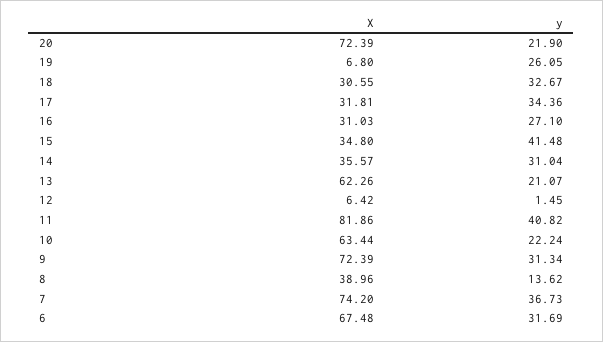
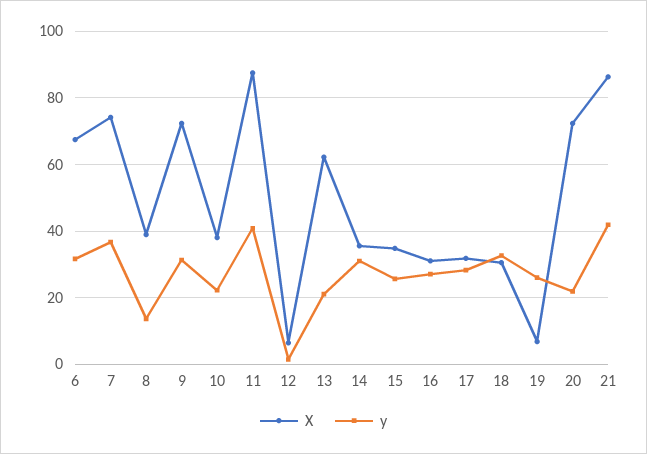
y, 17: 34.36 -> 28
y, 15: 41.48 -> 26
X, 11: 81.86 -> 88
X, 10: 63.44 -> 38
X, 21: none -> 86
y, 21: none -> 42

